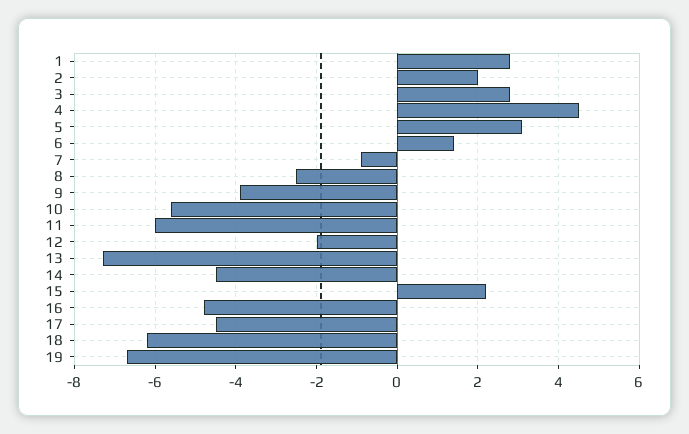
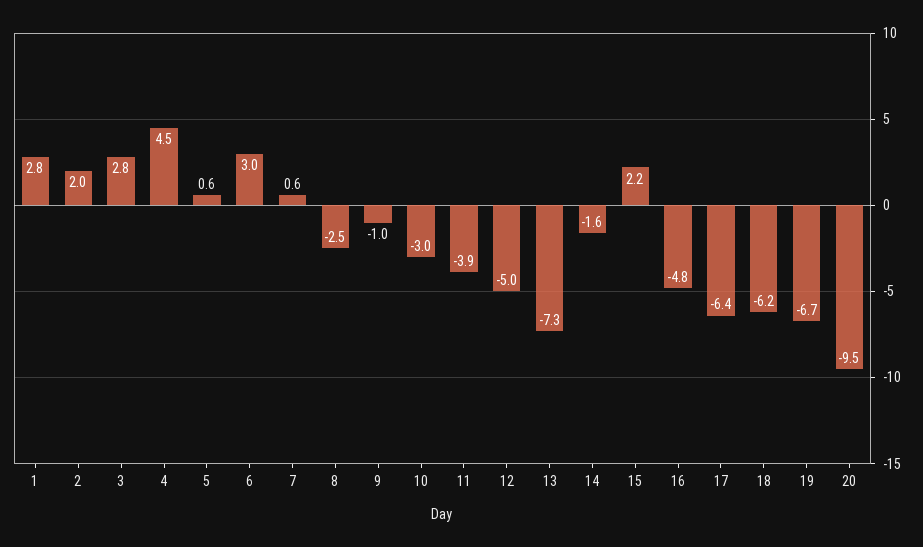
5: 3 -> 0.6
6: 1.5 -> 3
7: -1 -> 0.6
9: -4 -> -1
10: -5.5 -> -3
11: -6 -> -3.9
12: -2 -> -5
14: -4.5 -> -1.6
17: -4.5 -> -6.4
20: none -> -9.5

